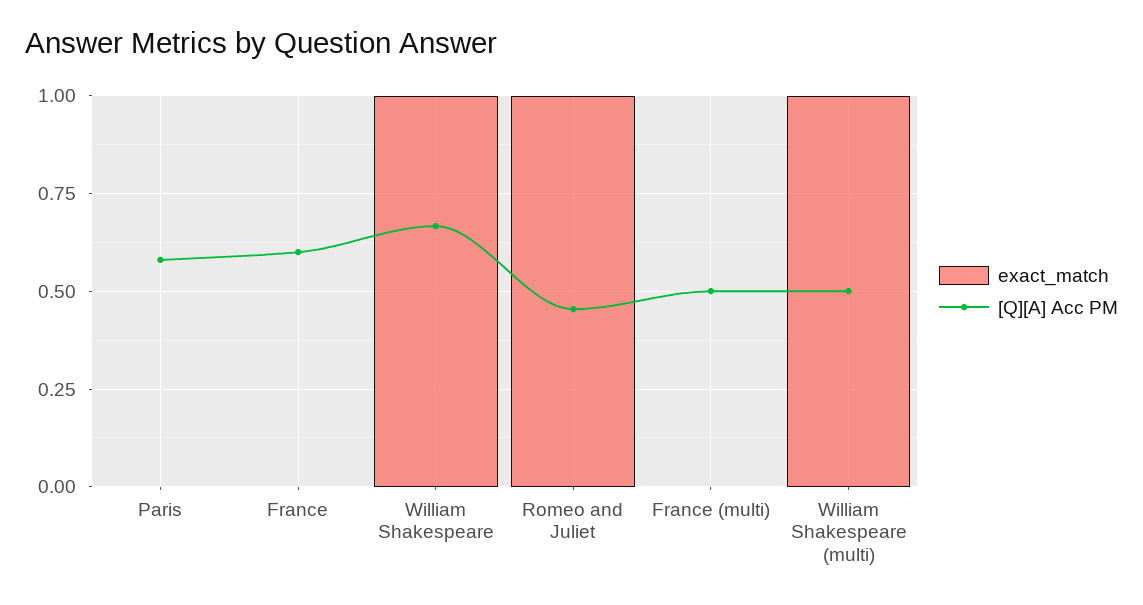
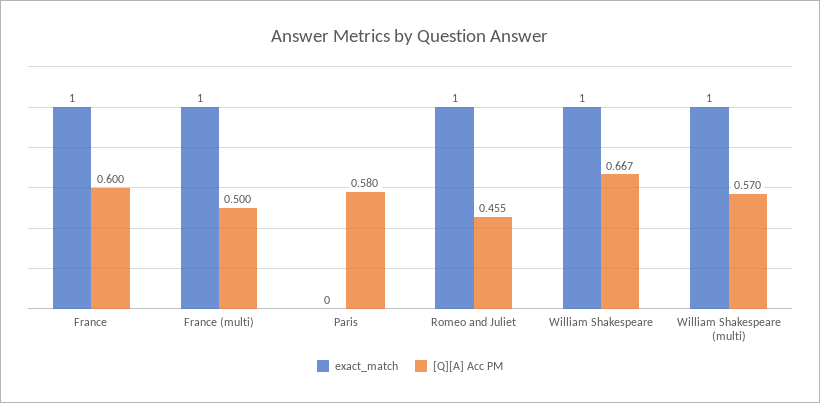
exact_match, France: 0 -> 1
exact_match, France (multi): 0 -> 1
[Q][A] Acc PM, William Shakespeare (multi): 0.5 -> 0.57

